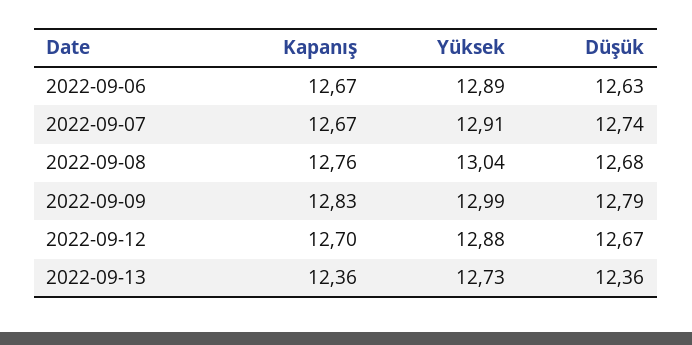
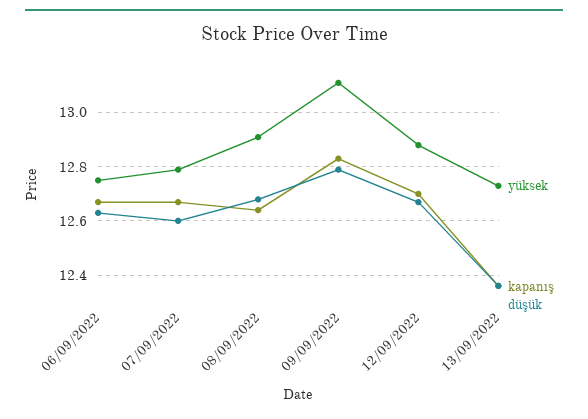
Yüksek, 2022-09-06: 12.89 -> 12.75
Yüksek, 2022-09-07: 12.91 -> 12.8
Düşük, 2022-09-07: 12.74 -> 12.6
Kapanış, 2022-09-08: 12.76 -> 12.65
Yüksek, 2022-09-08: 13.04 -> 12.9
Yüksek, 2022-09-09: 12.99 -> 13.1

